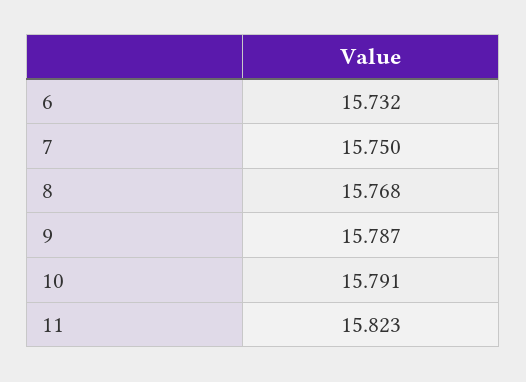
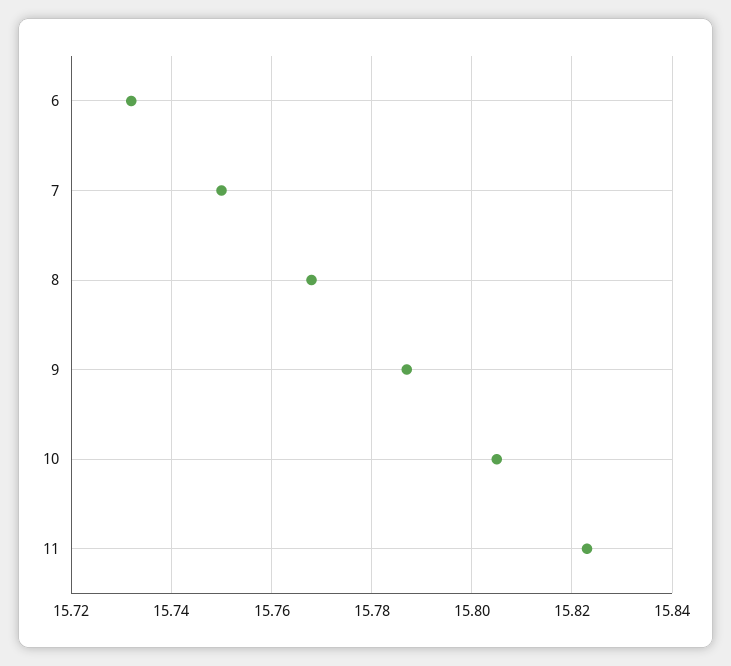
10: 15.791 -> 15.805

